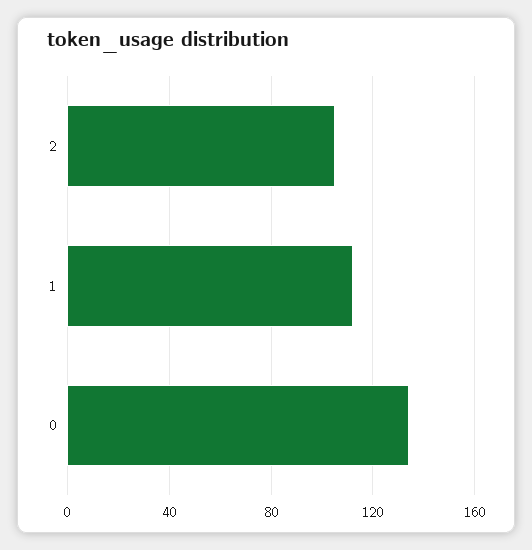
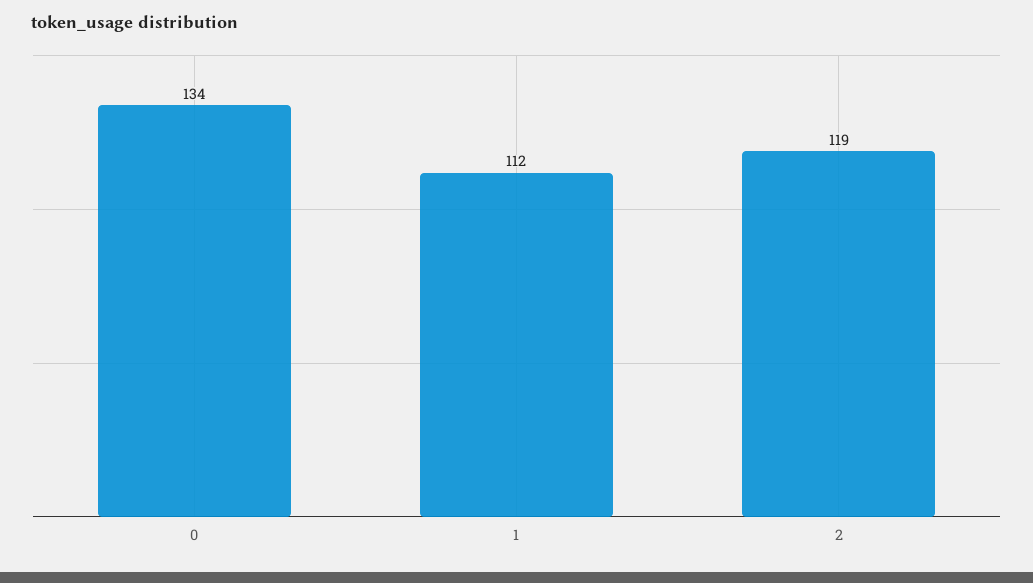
2: 105 -> 119

